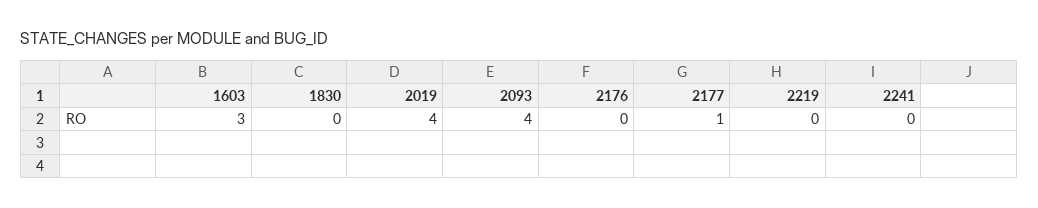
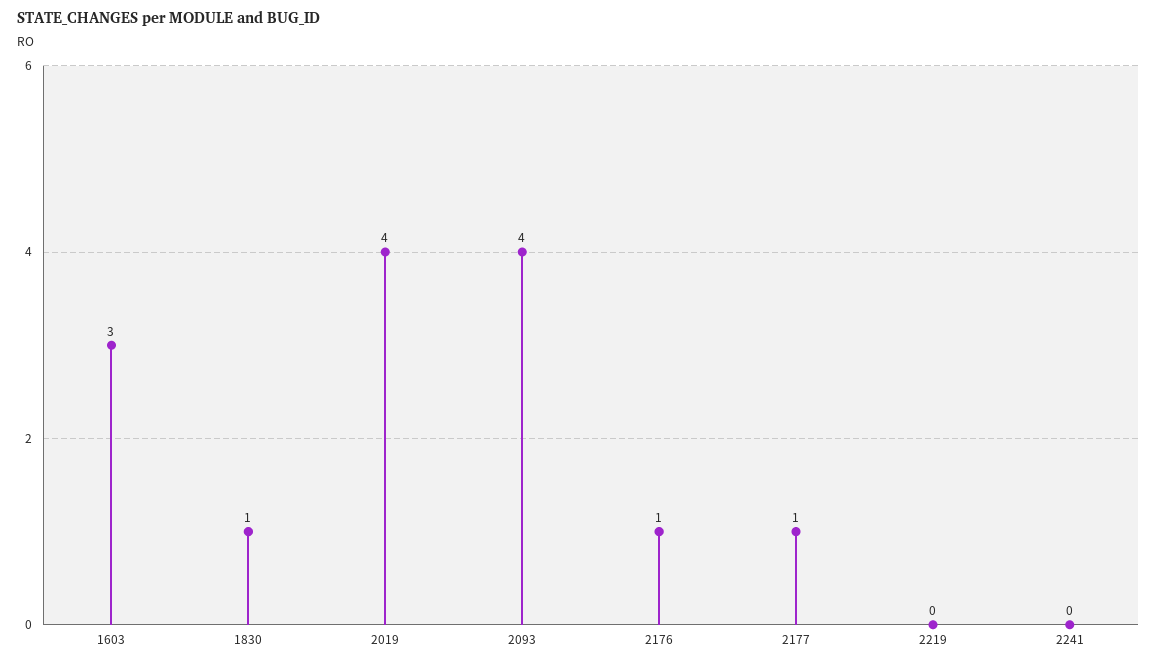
1830: 0 -> 1
2176: 0 -> 1

